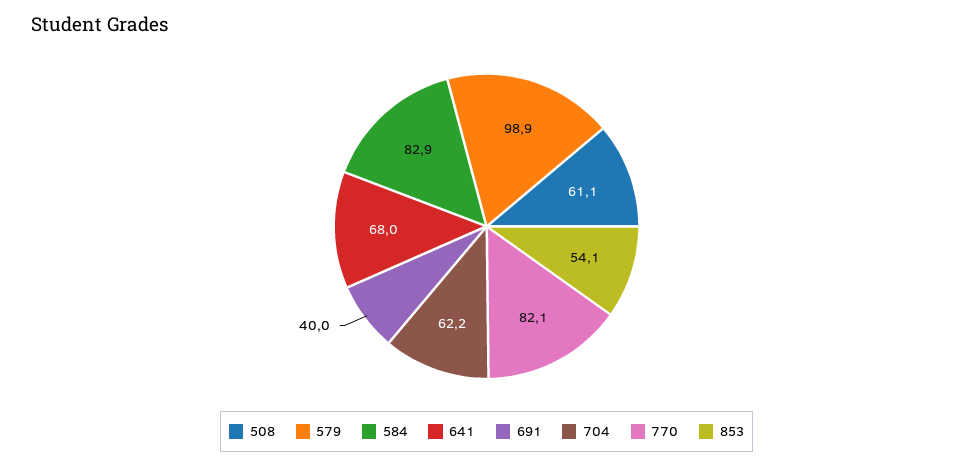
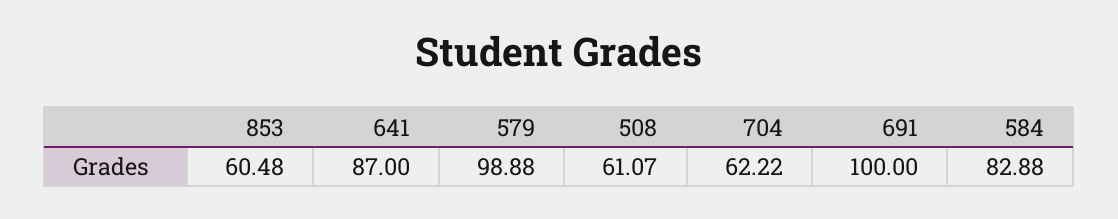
641: 68 -> 87
691: 40 -> 100
770: 82.1 -> none
853: 54.1 -> 60.48

